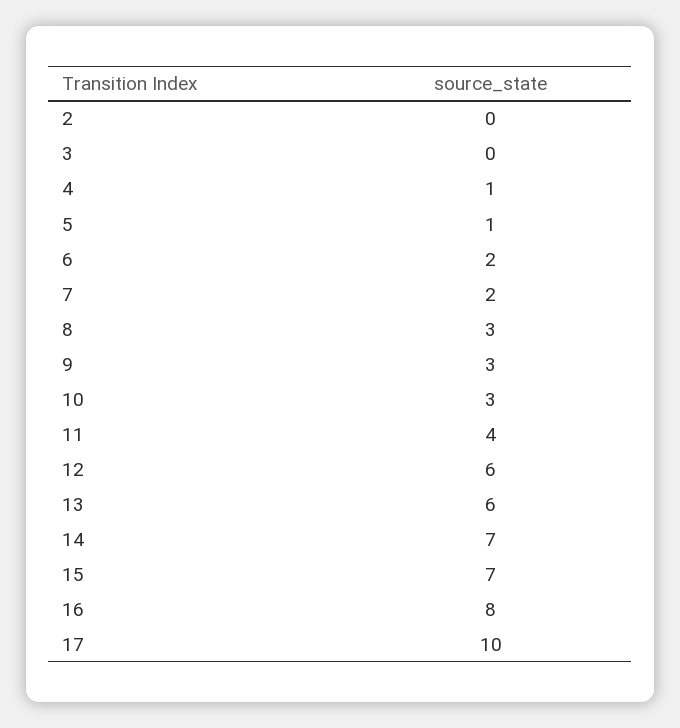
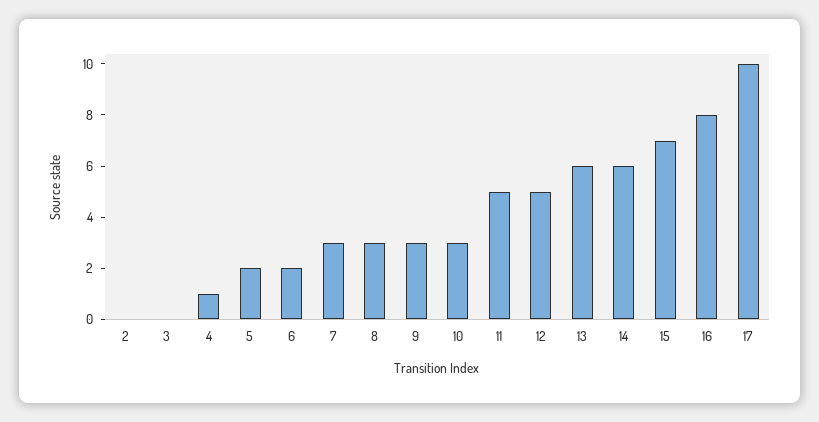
5: 1 -> 2
7: 2 -> 3
11: 4 -> 5
12: 6 -> 5
14: 7 -> 6

